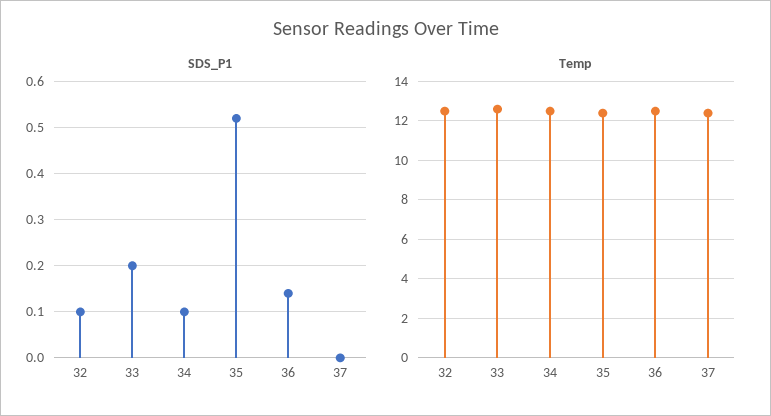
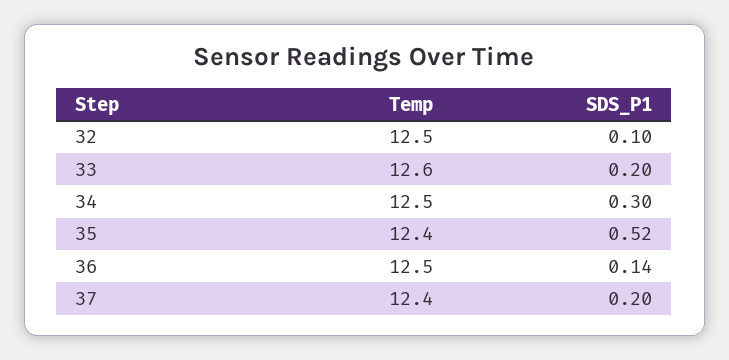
SDS_P1, 34: 0.1 -> 0.3
SDS_P1, 37: 0 -> 0.2

